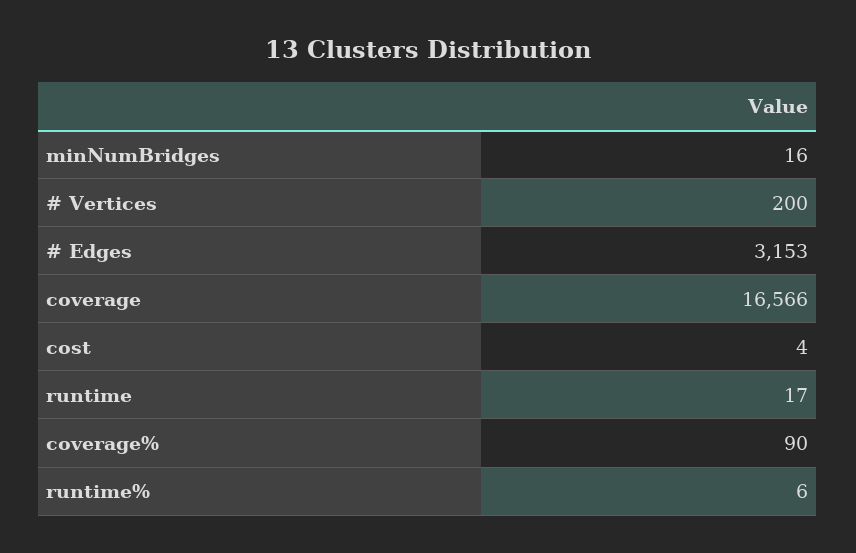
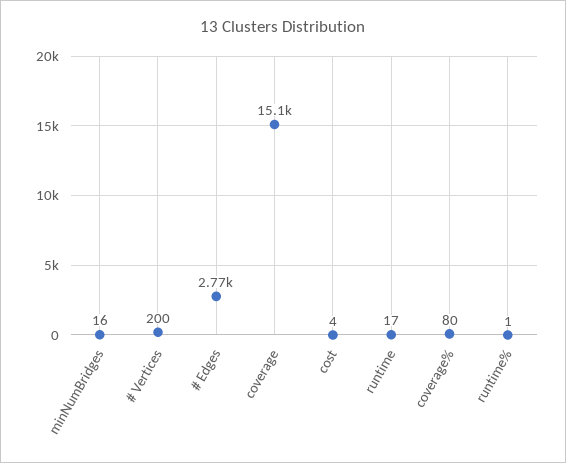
# Edges: 3153 -> 2770
coverage: 16566 -> 15100
coverage%: 90 -> 80
runtime%: 6 -> 1

